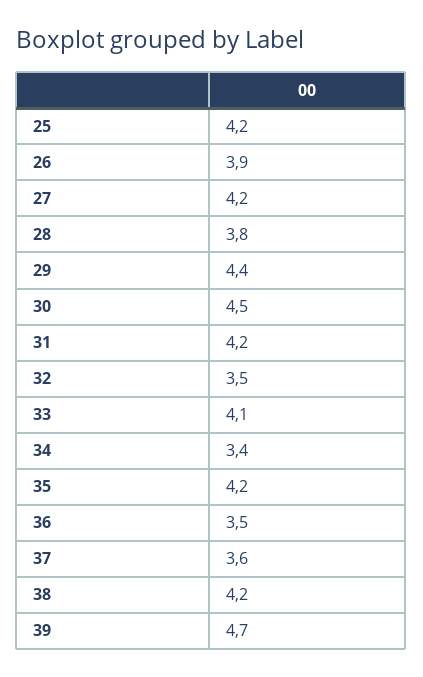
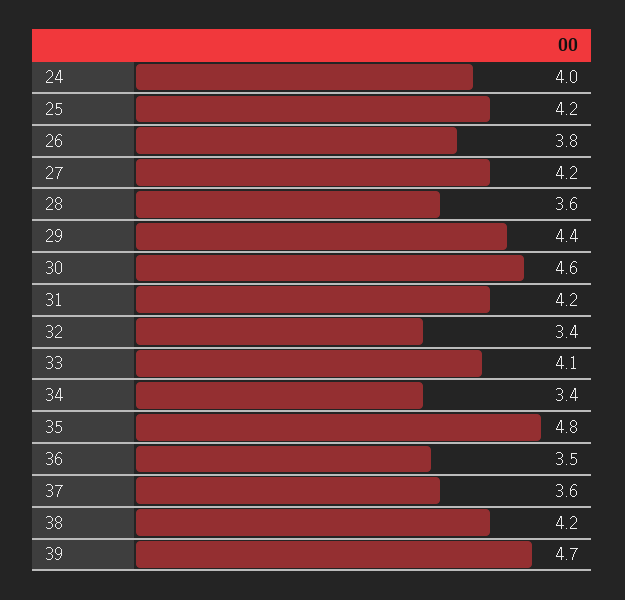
26: 3.9 -> 3.8
28: 3.8 -> 3.6
30: 4.5 -> 4.6
32: 3.5 -> 3.4
35: 4.2 -> 4.8
24: none -> 4

